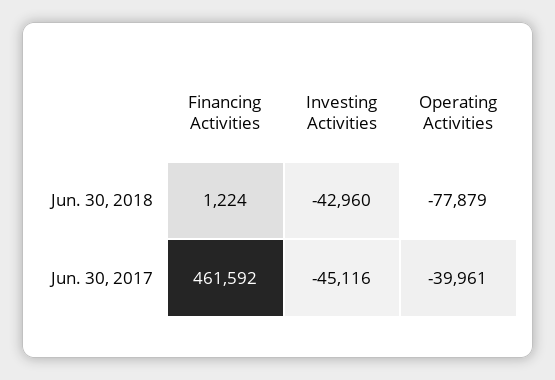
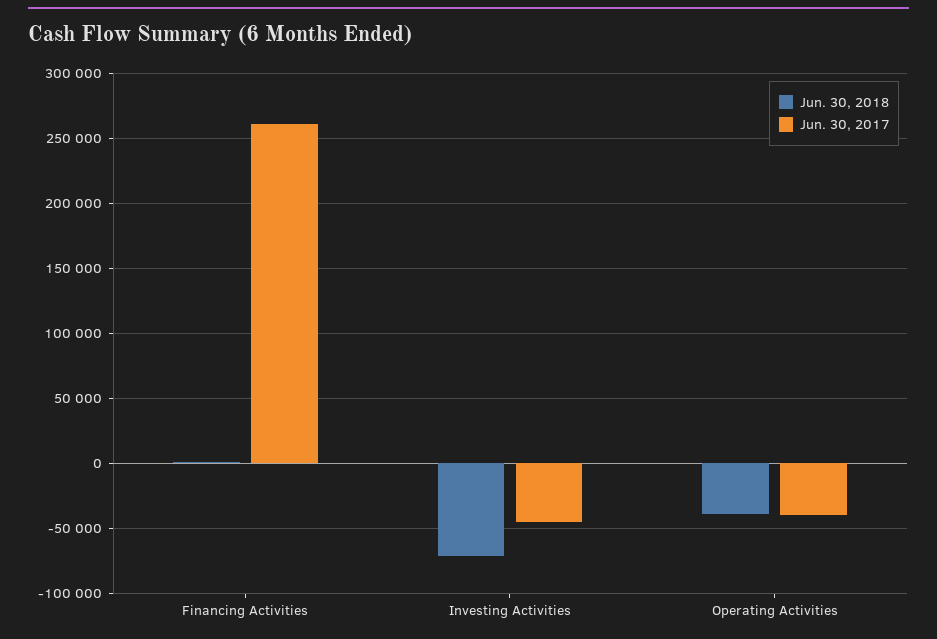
Jun. 30, 2018, Investing Activities: -42960 -> -70000
Jun. 30, 2018, Operating Activities: -77879 -> -40000
Jun. 30, 2017, Financing Activities: 461592 -> 260000

